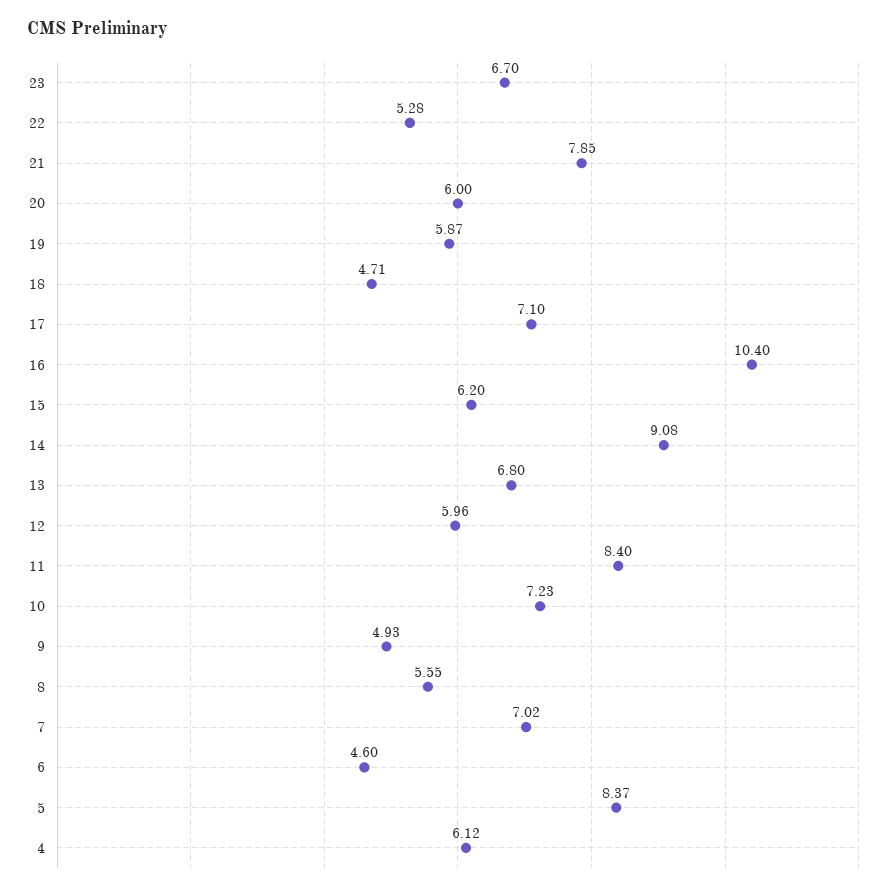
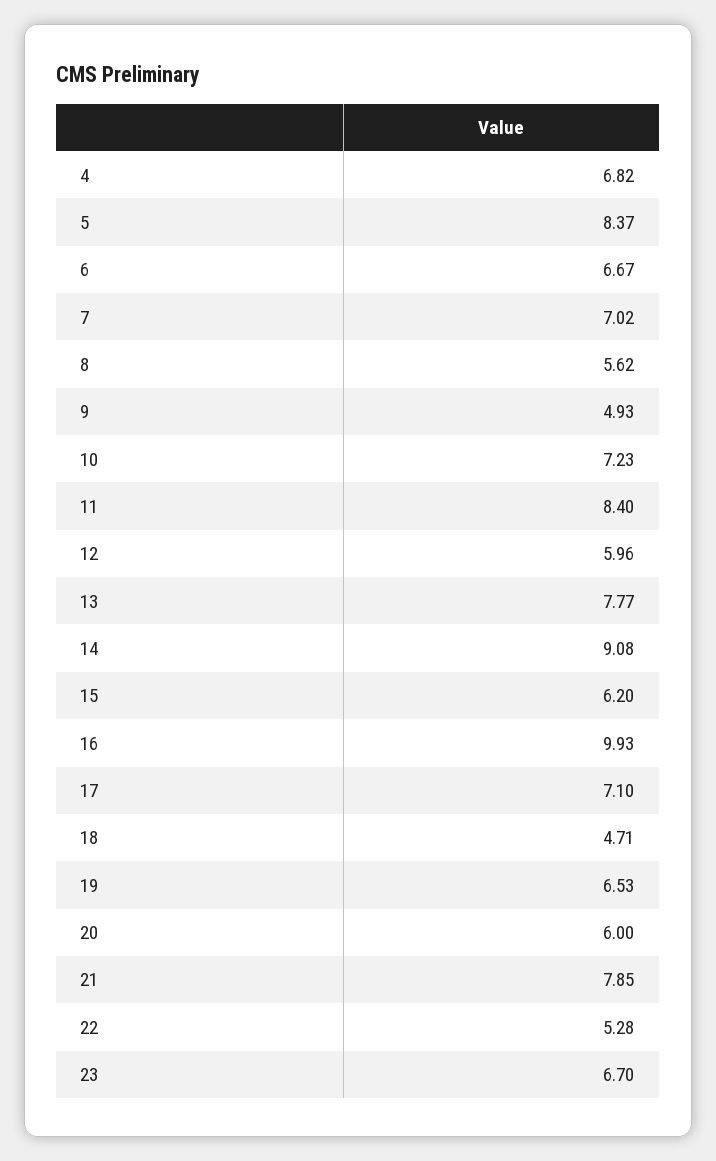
19: 5.87 -> 6.53
16: 10.4 -> 9.93
13: 6.8 -> 7.77
8: 5.55 -> 5.62
6: 4.6 -> 6.67
4: 6.12 -> 6.82

